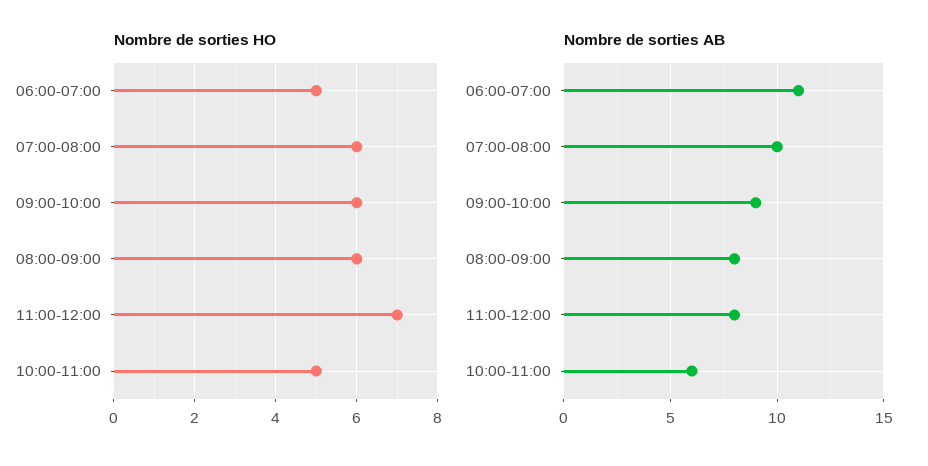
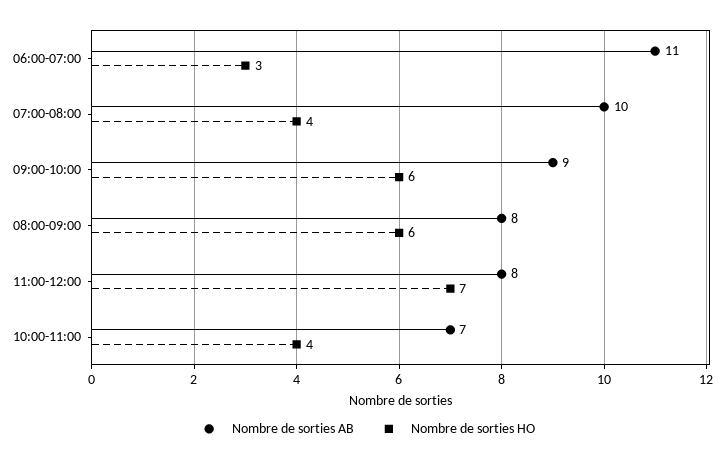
Nombre de sorties HO, 06:00-07:00: 5 -> 3
Nombre de sorties HO, 07:00-08:00: 6 -> 4
Nombre de sorties HO, 10:00-11:00: 5 -> 4
Nombre de sorties AB, 10:00-11:00: 6 -> 7

